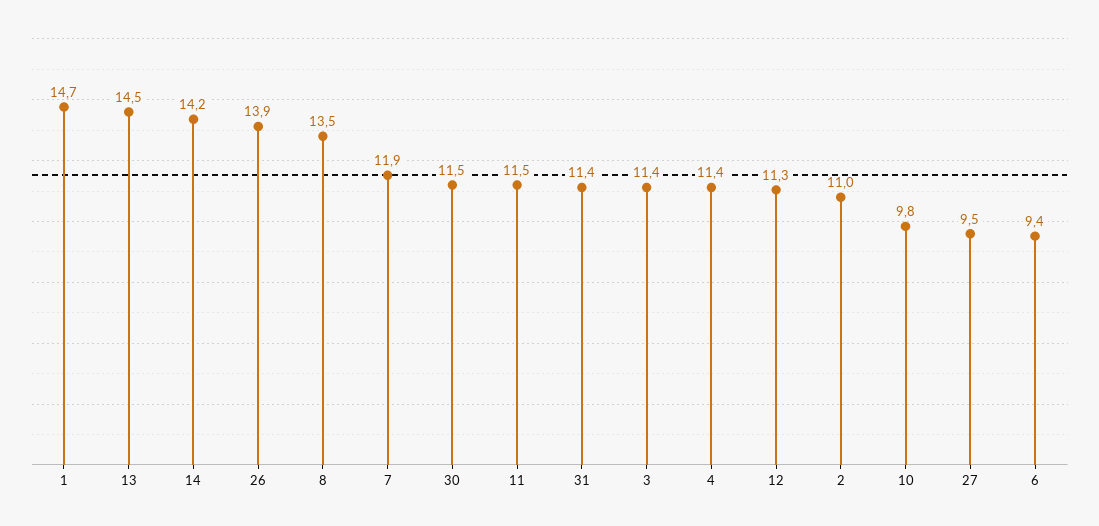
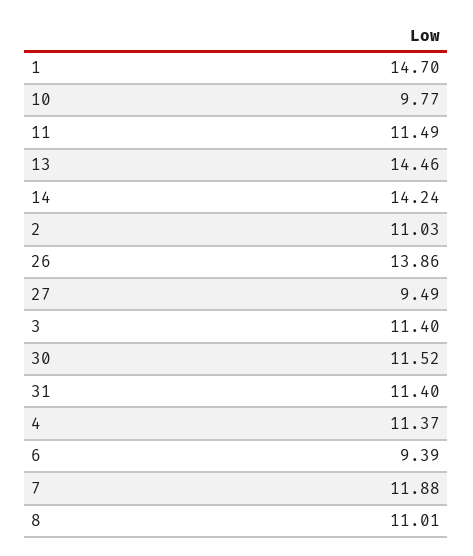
8: 13.5 -> 11.01
12: 11.3 -> none

